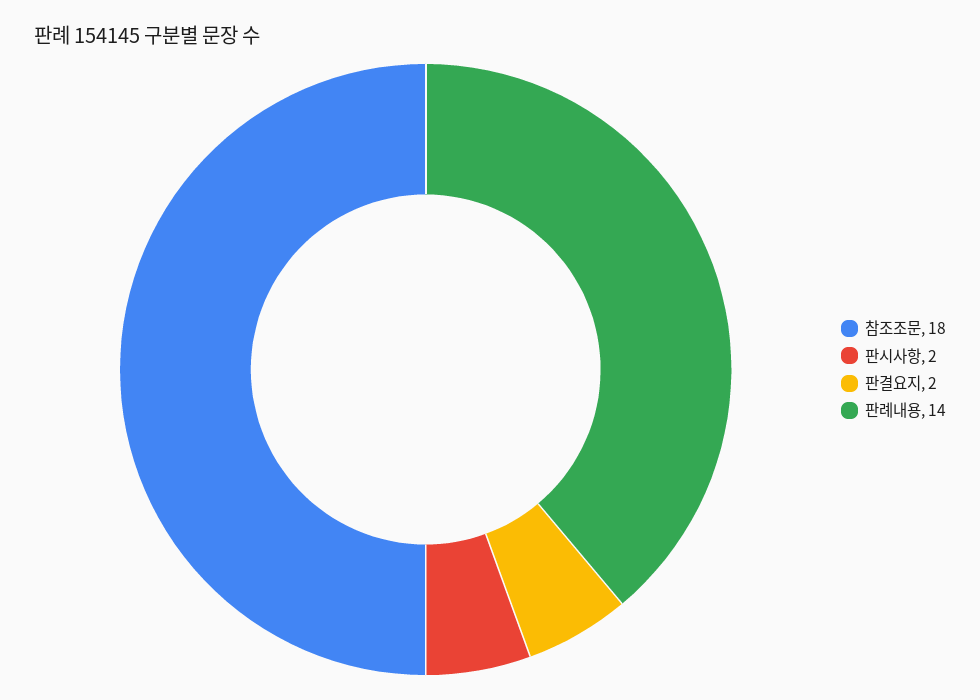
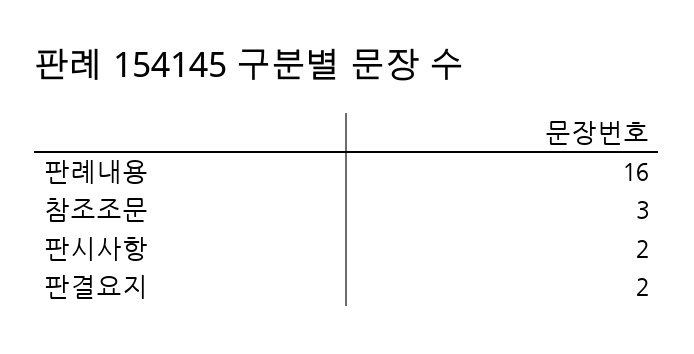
참조조문: 18 -> 3
판례내용: 14 -> 16

